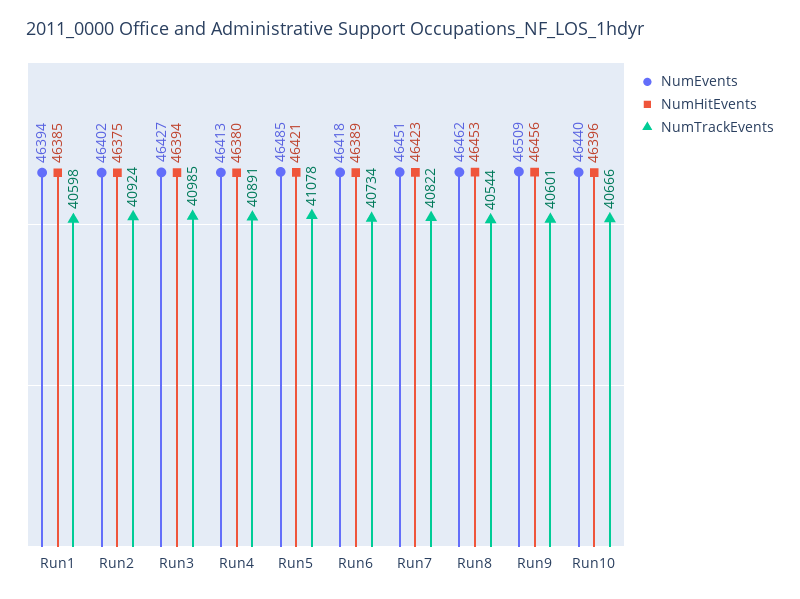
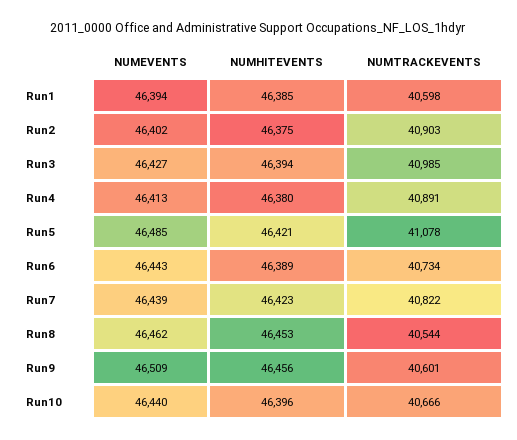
NumTrackEvents, Run2: 40924 -> 40903
NumEvents, Run6: 46418 -> 46443
NumEvents, Run7: 46451 -> 46439

